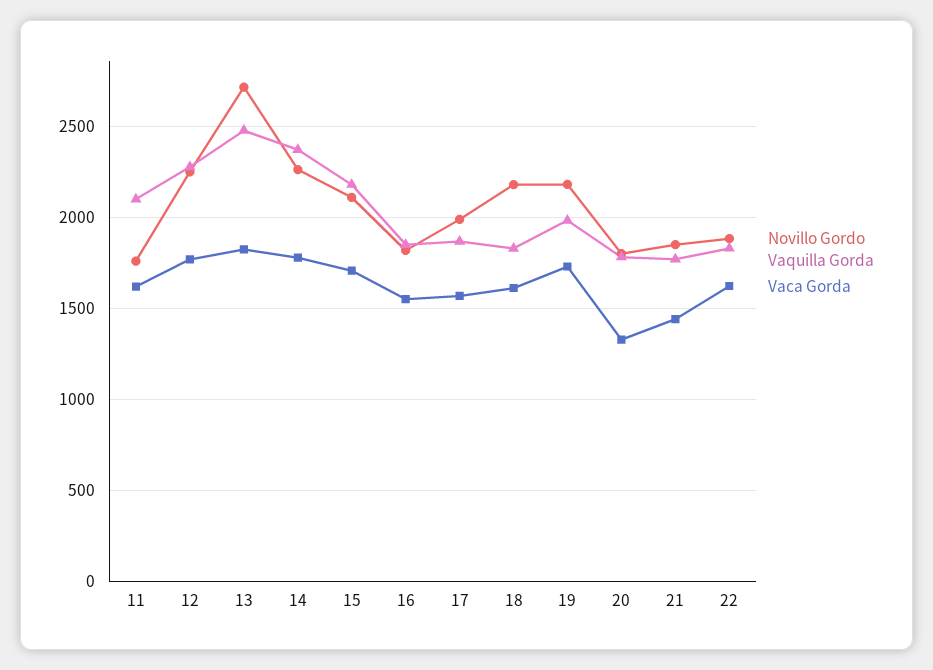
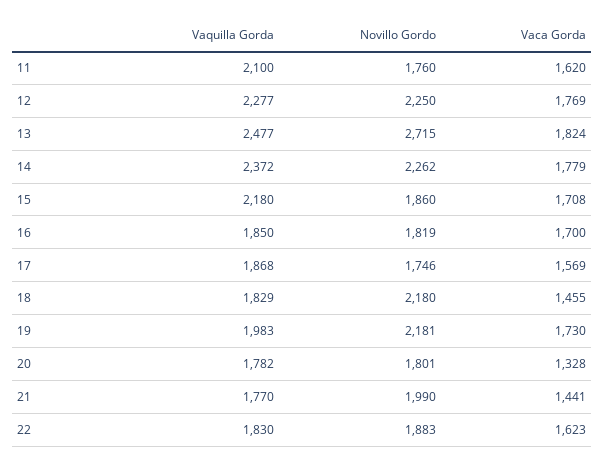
Novillo Gordo, 15: 2100 -> 1860
Vaca Gorda, 16: 1550 -> 1700
Novillo Gordo, 17: 2000 -> 1746
Vaca Gorda, 18: 1600 -> 1455
Novillo Gordo, 21: 1850 -> 1990

